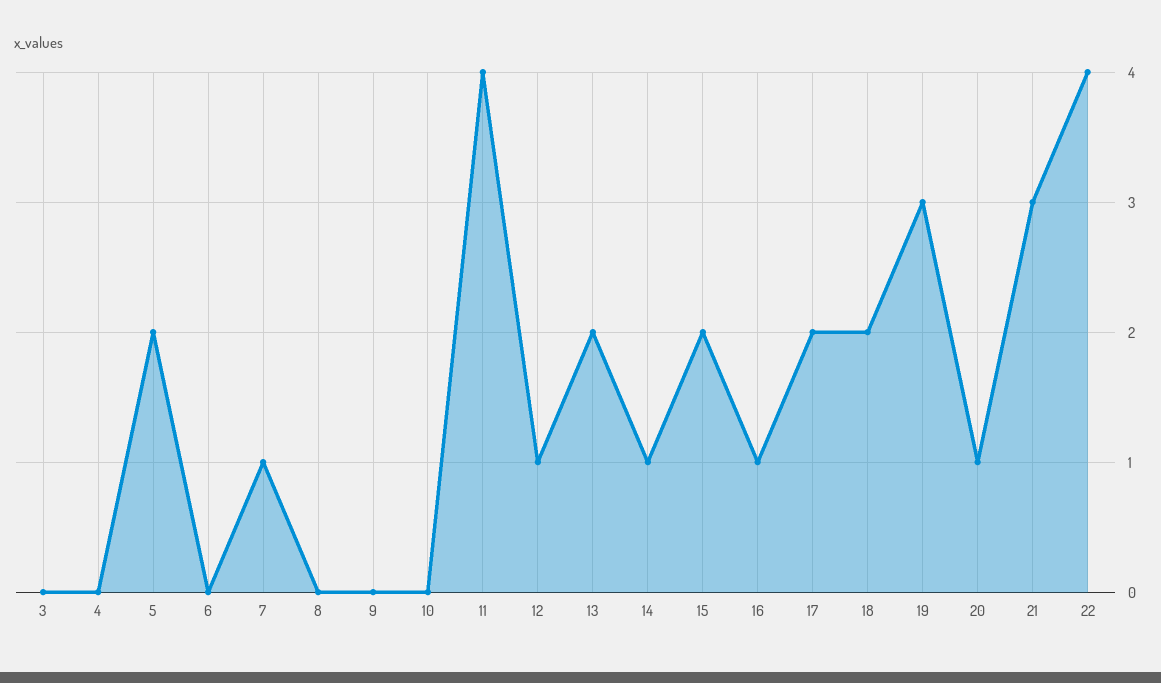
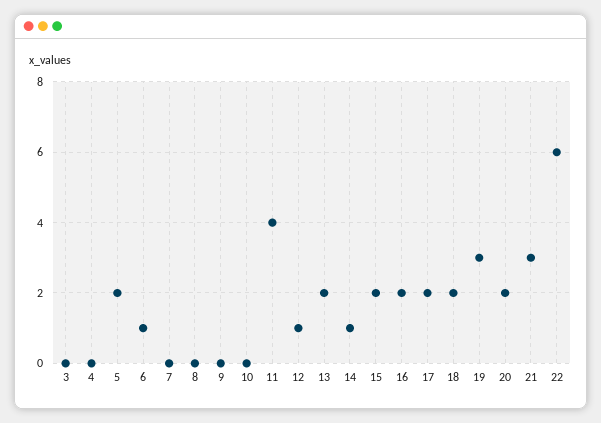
6: 0 -> 1
7: 1 -> 0
16: 1 -> 2
20: 1 -> 2
22: 4 -> 6

